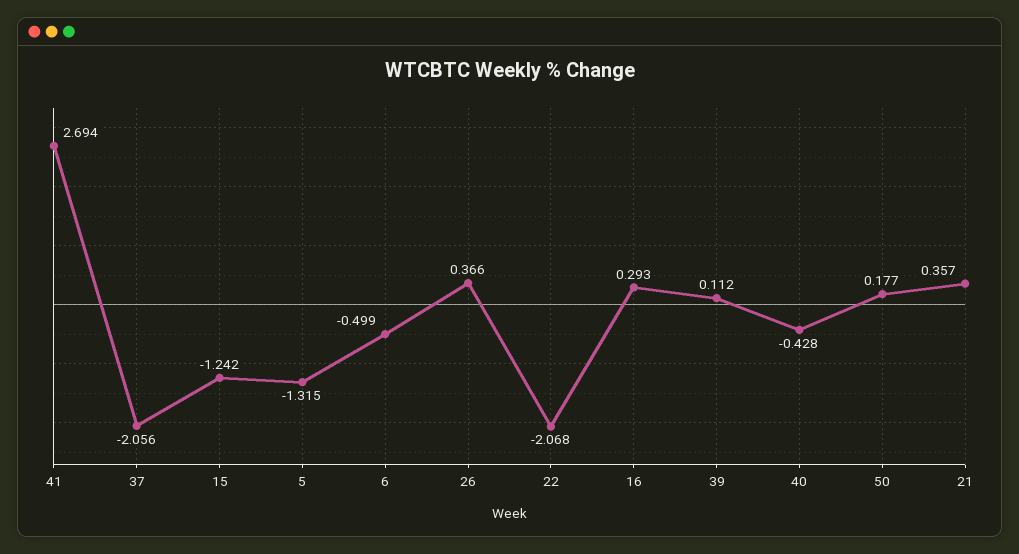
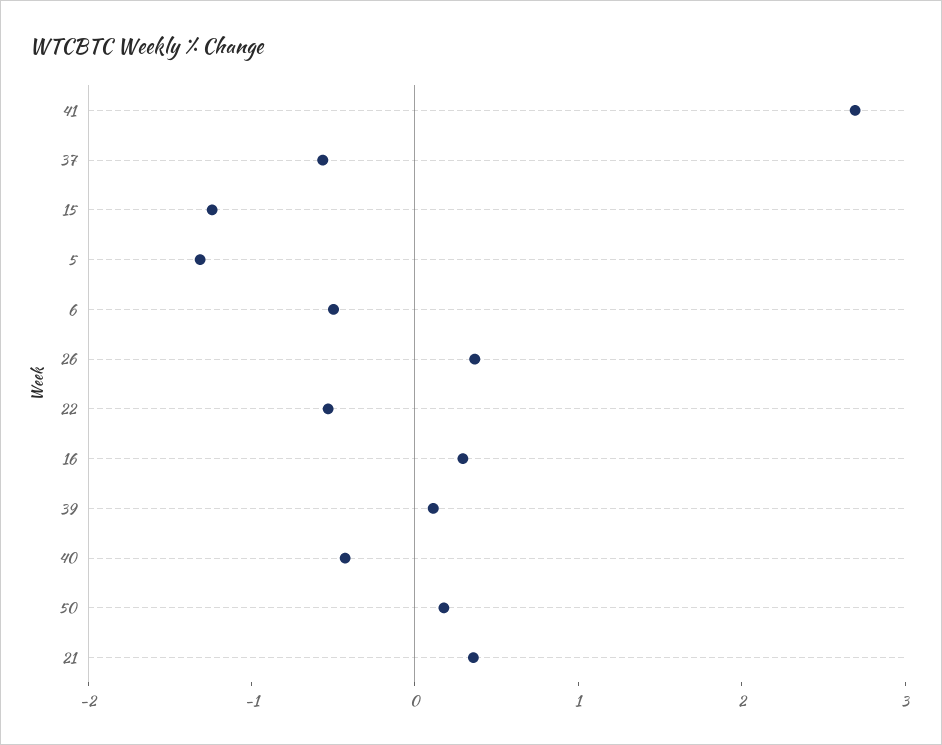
37: -2.056 -> -0.6
22: -2.068 -> -0.6

